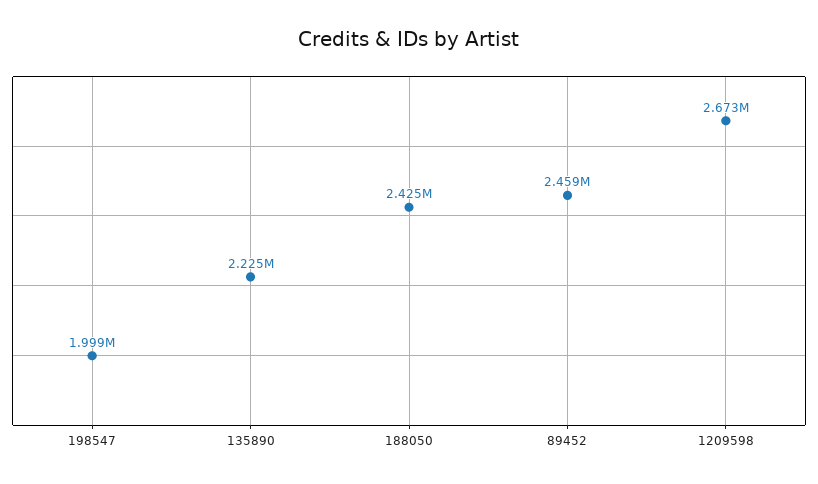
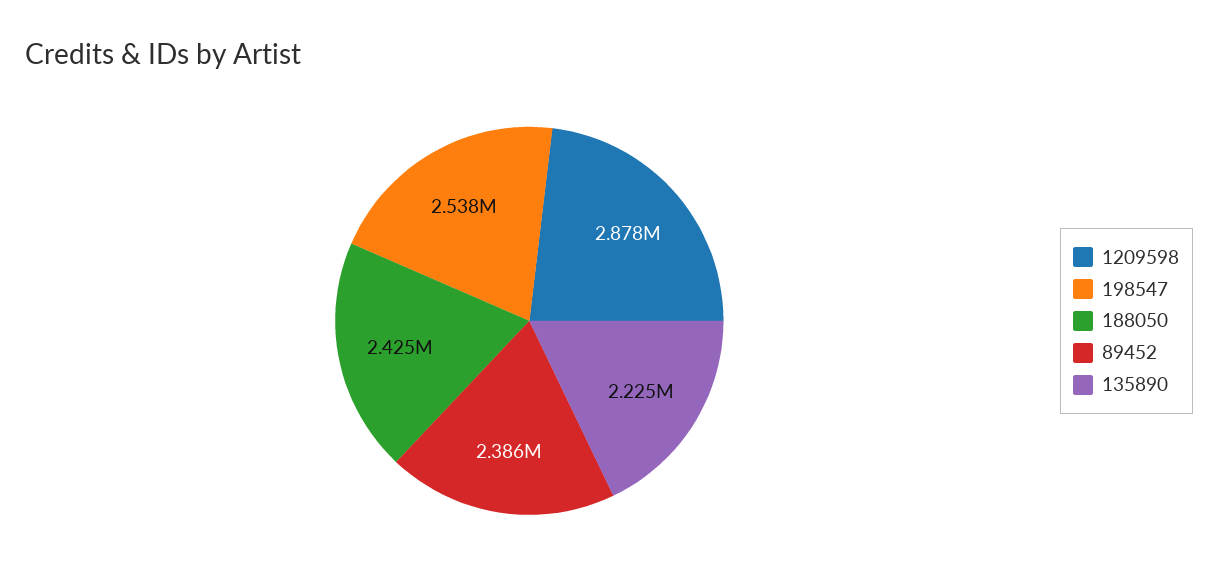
198547: 1999000 -> 2538000
89452: 2459000 -> 2386000
1209598: 2673000 -> 2878000

